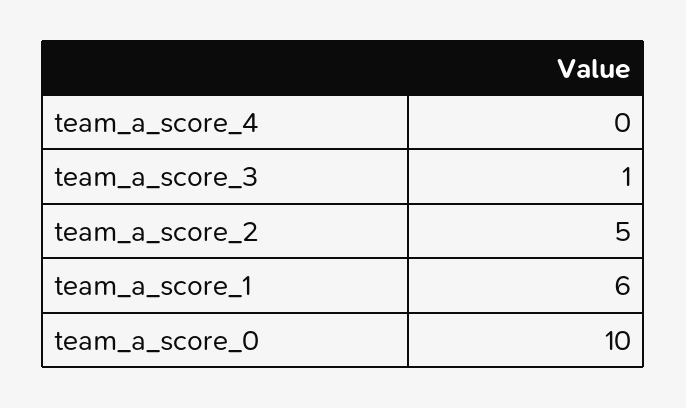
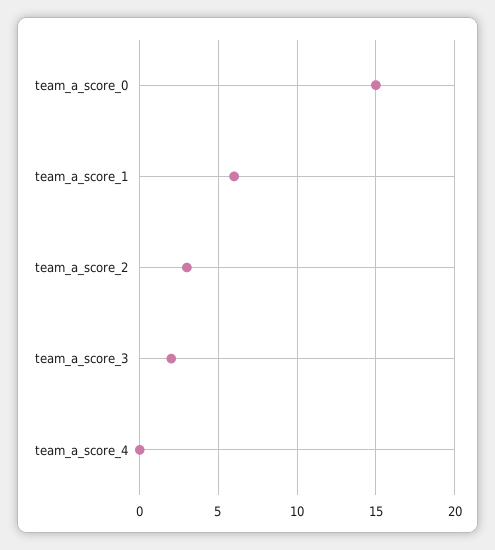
team_a_score_3: 1 -> 2
team_a_score_2: 5 -> 3
team_a_score_0: 10 -> 15

